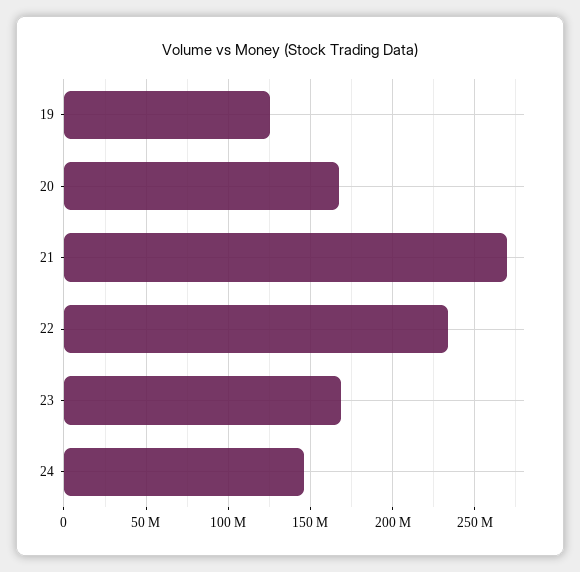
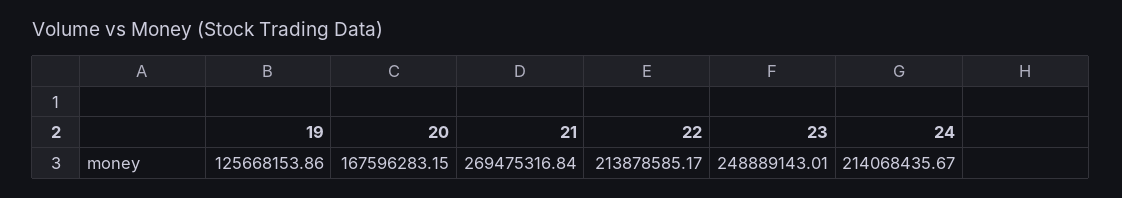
22: 235000000 -> 213878585.17
23: 170000000 -> 248889143.01
24: 145000000 -> 214068435.67

